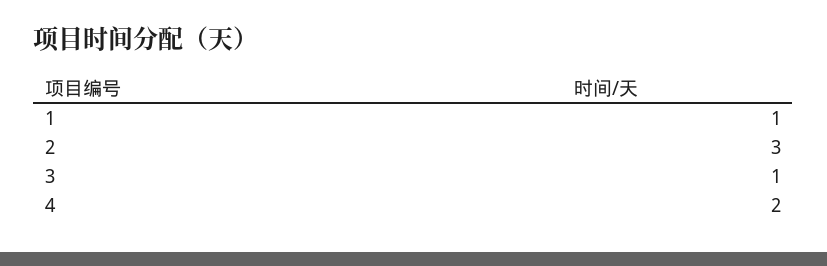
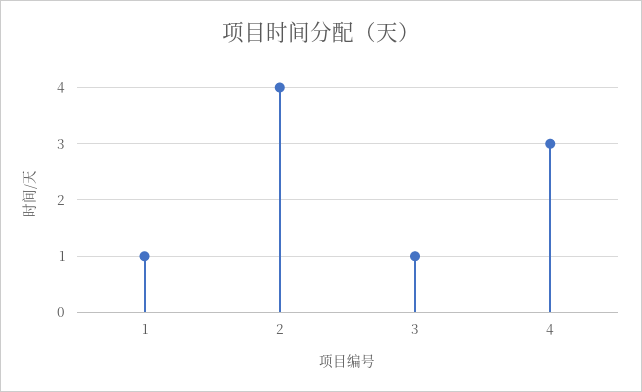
2: 3 -> 4
4: 2 -> 3

